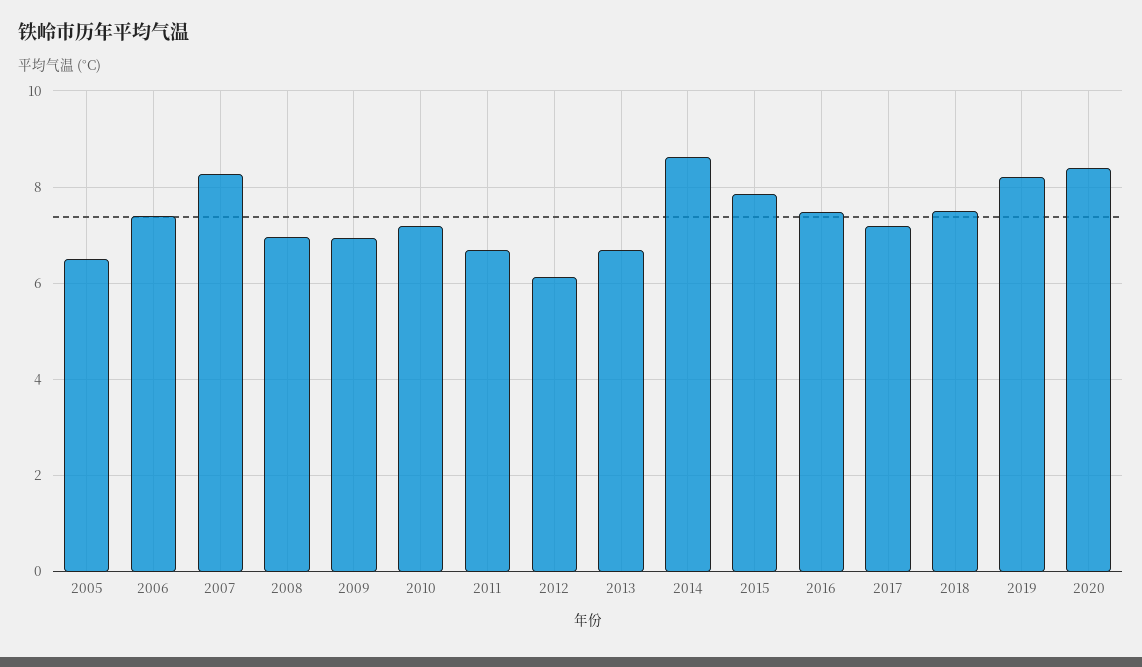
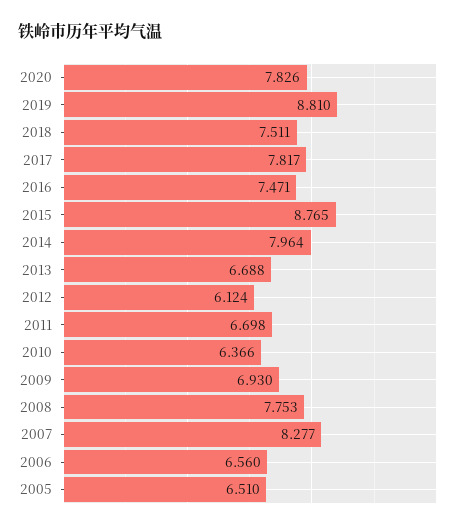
2006: 7.4 -> 6.56
2008: 7 -> 7.753
2010: 7.2 -> 6.366
2014: 8.6 -> 7.964
2015: 7.8 -> 8.765
2017: 7.2 -> 7.817
2019: 8.2 -> 8.81
2020: 8.4 -> 7.826

